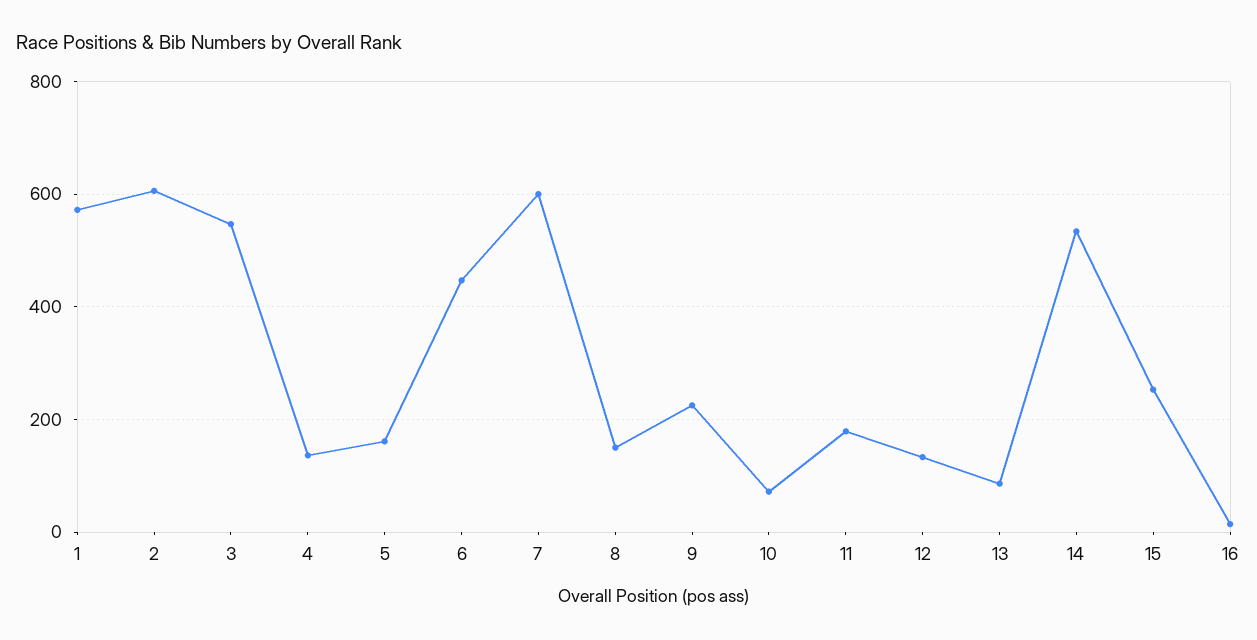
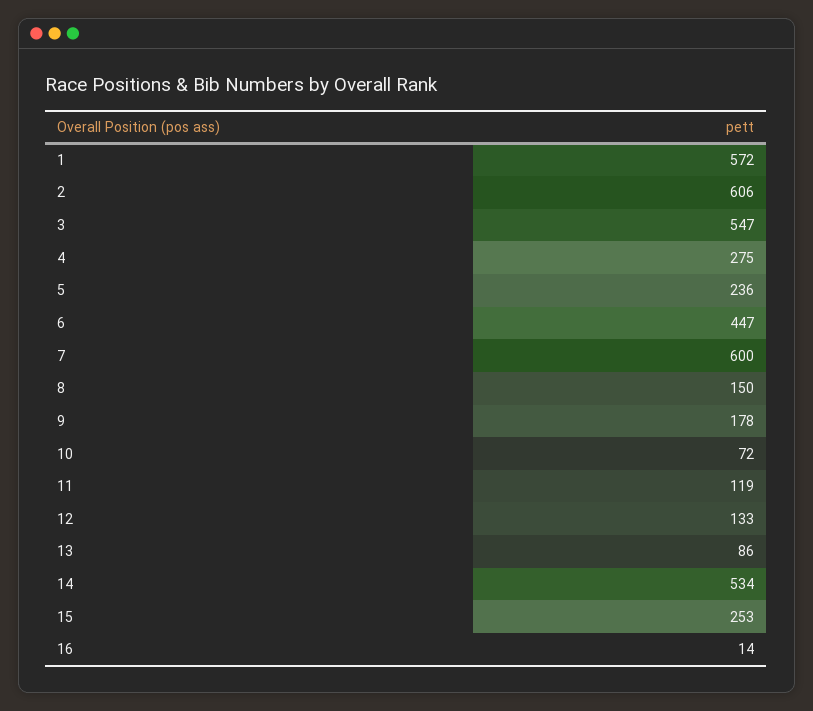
4: 140 -> 275
5: 160 -> 236
9: 220 -> 178
11: 180 -> 119

